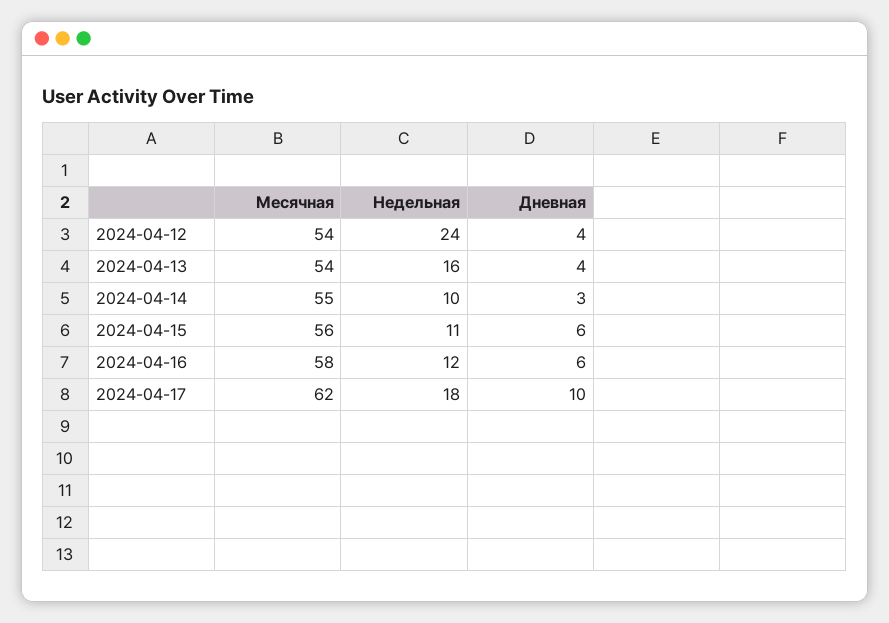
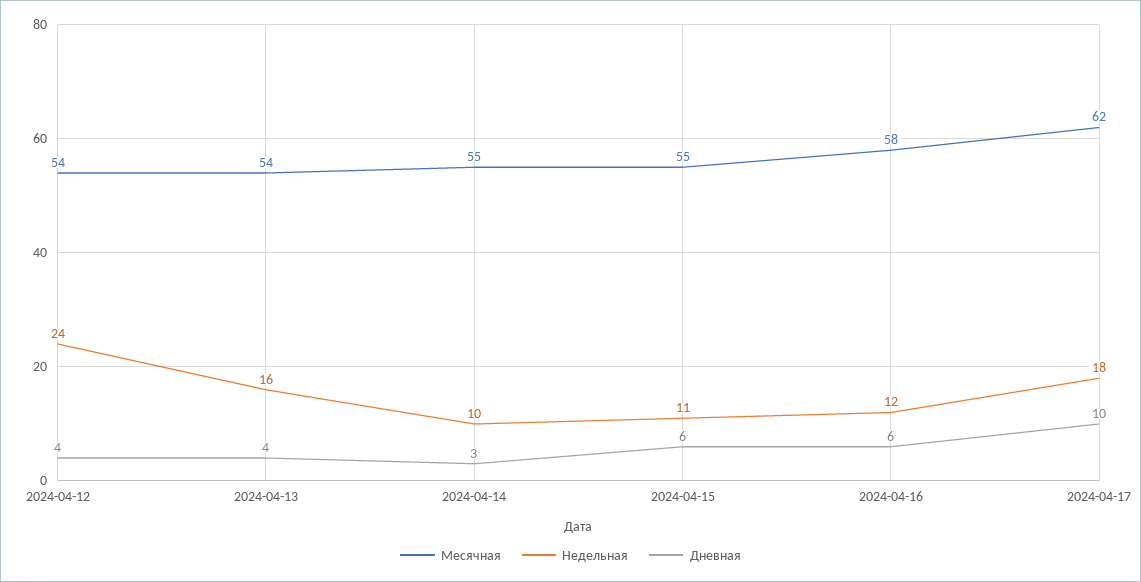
Месячная, 2024-04-15: 56 -> 55

